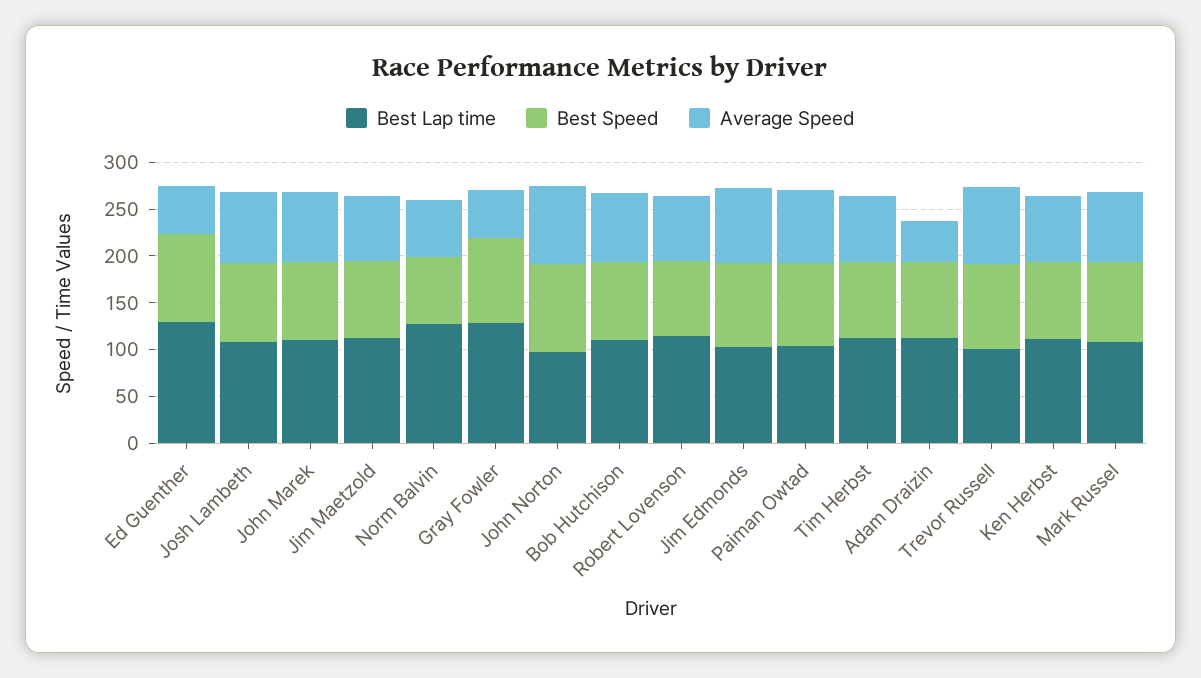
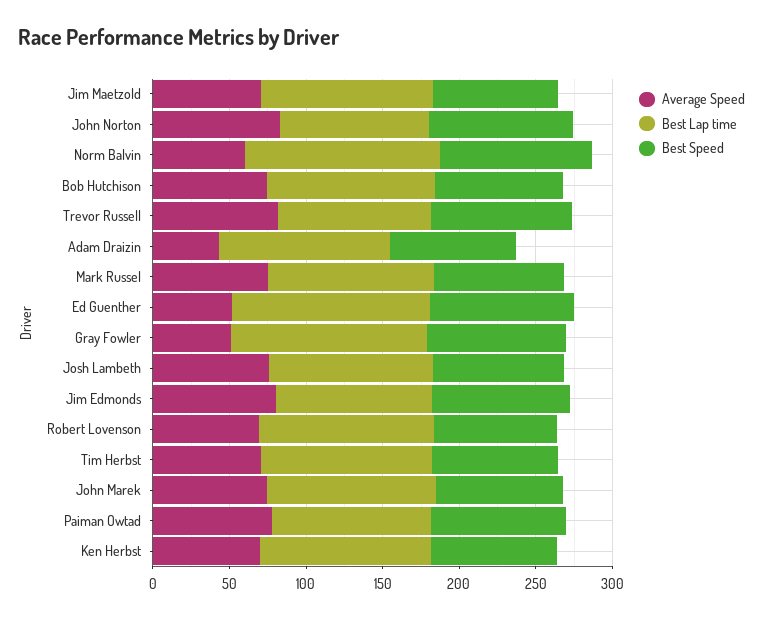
Best Speed, Norm Balvin: 70 -> 100

